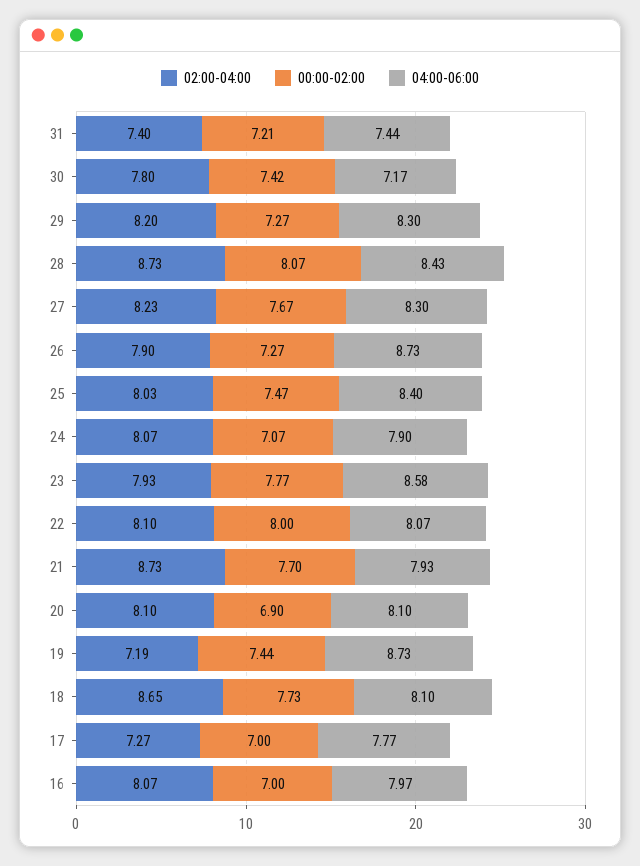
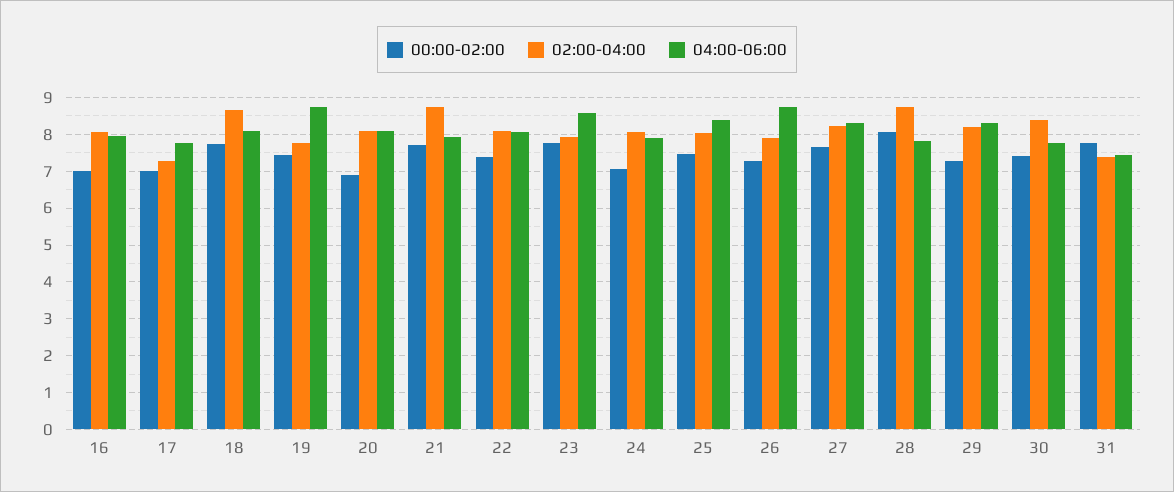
00:00-02:00, 31: 7.21 -> 7.8
02:00-04:00, 30: 7.8 -> 8.4
04:00-06:00, 30: 7.17 -> 7.8
04:00-06:00, 28: 8.43 -> 7.8
00:00-02:00, 22: 8 -> 7.4
02:00-04:00, 19: 7.19 -> 7.8

